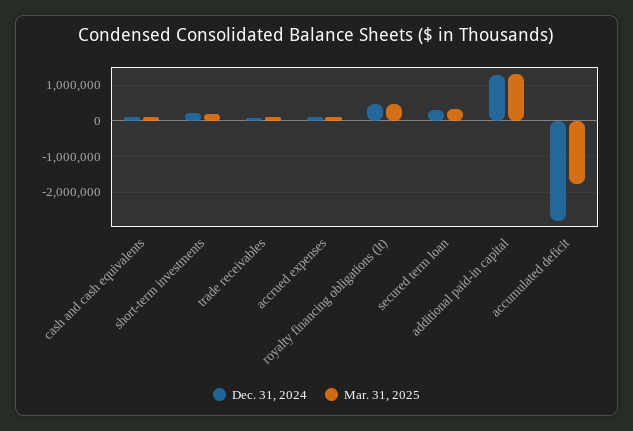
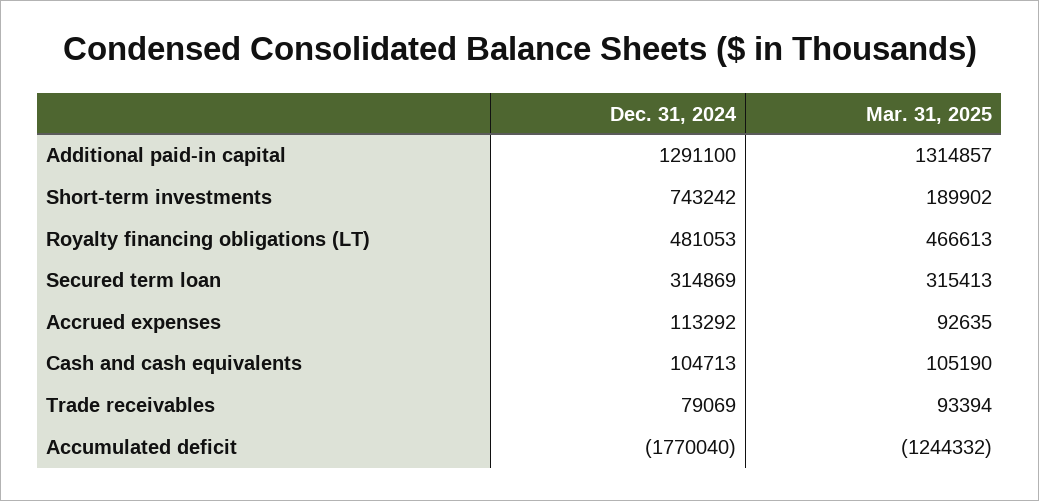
Dec. 31, 2024, short-term investments: 200000 -> 743242
Dec. 31, 2024, accumulated deficit: -2800000 -> -1770040
Mar. 31, 2025, accumulated deficit: -1800000 -> -1244332

